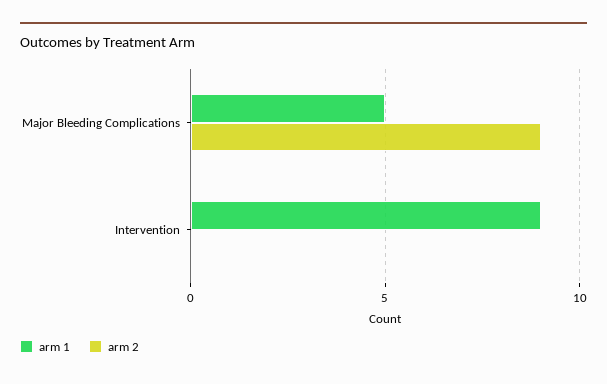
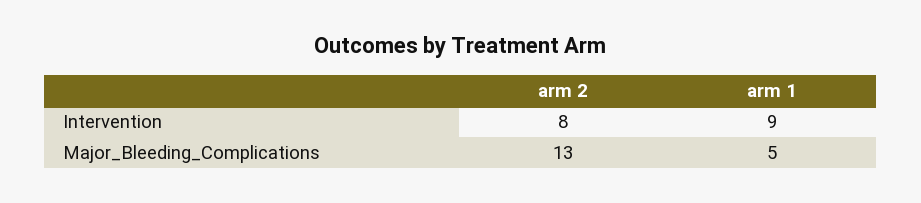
arm 2, Major Bleeding Complications: 9 -> 13
arm 2, Intervention: 0 -> 8

